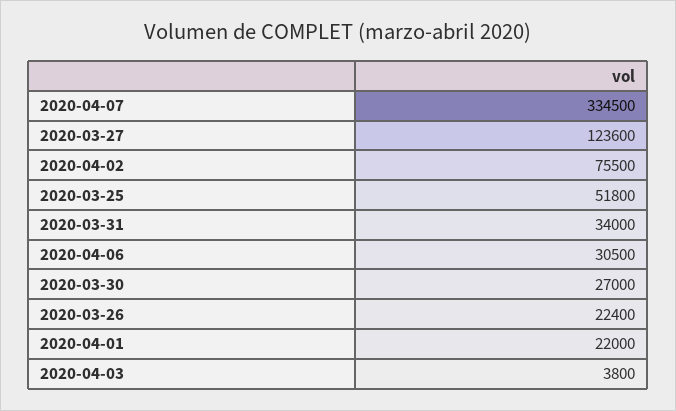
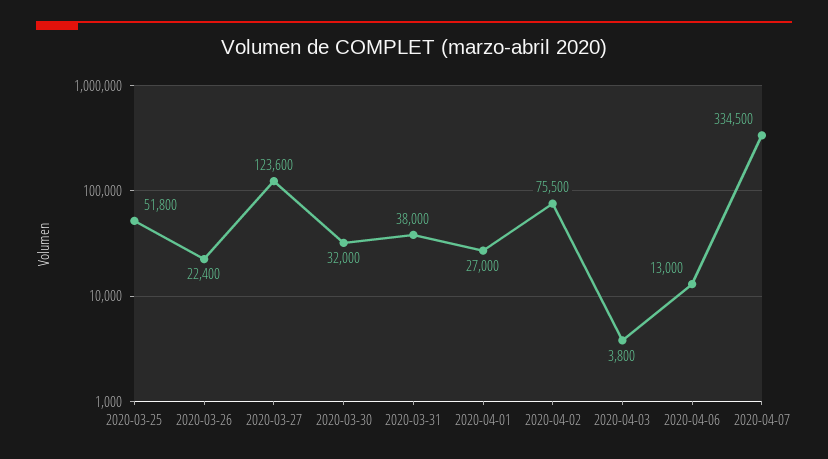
2020-03-31: 34000 -> 38000
2020-04-06: 30500 -> 13000
2020-03-30: 27000 -> 32000
2020-04-01: 22000 -> 27000

